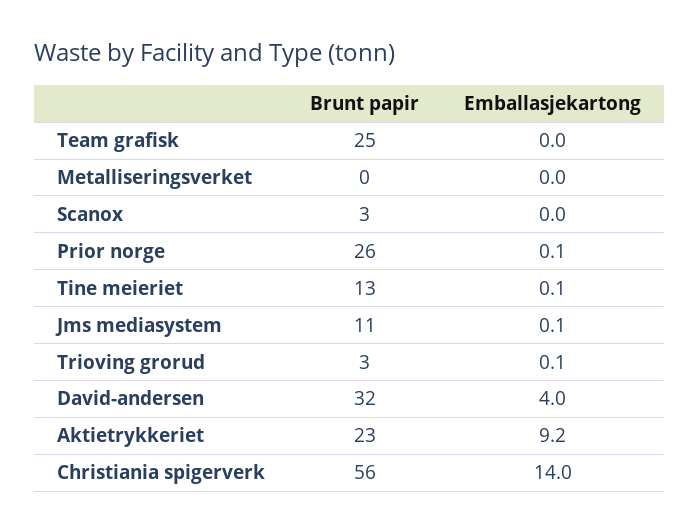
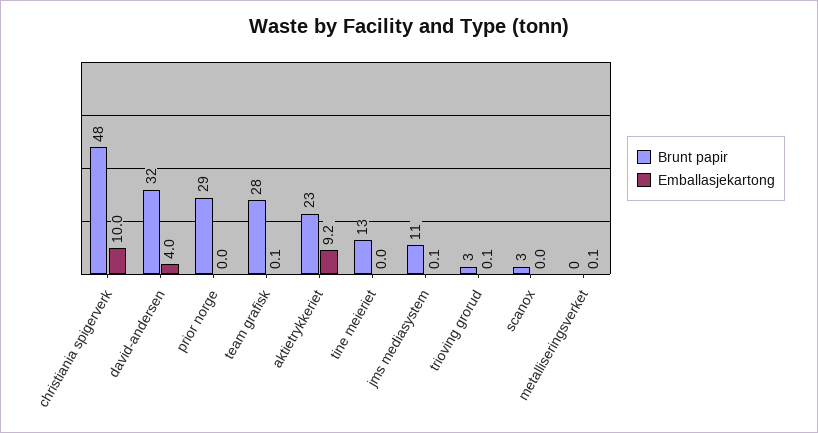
Brunt papir, Team grafisk: 25 -> 28
Emballasjekartong, Team grafisk: 0 -> 0.1
Emballasjekartong, Metalliseringsverket: 0 -> 0.1
Brunt papir, Prior norge: 26 -> 29
Emballasjekartong, Prior norge: 0.1 -> 0
Emballasjekartong, Tine meieriet: 0.1 -> 0
Brunt papir, Christiania spigerverk: 56 -> 48
Emballasjekartong, Christiania spigerverk: 14 -> 10

